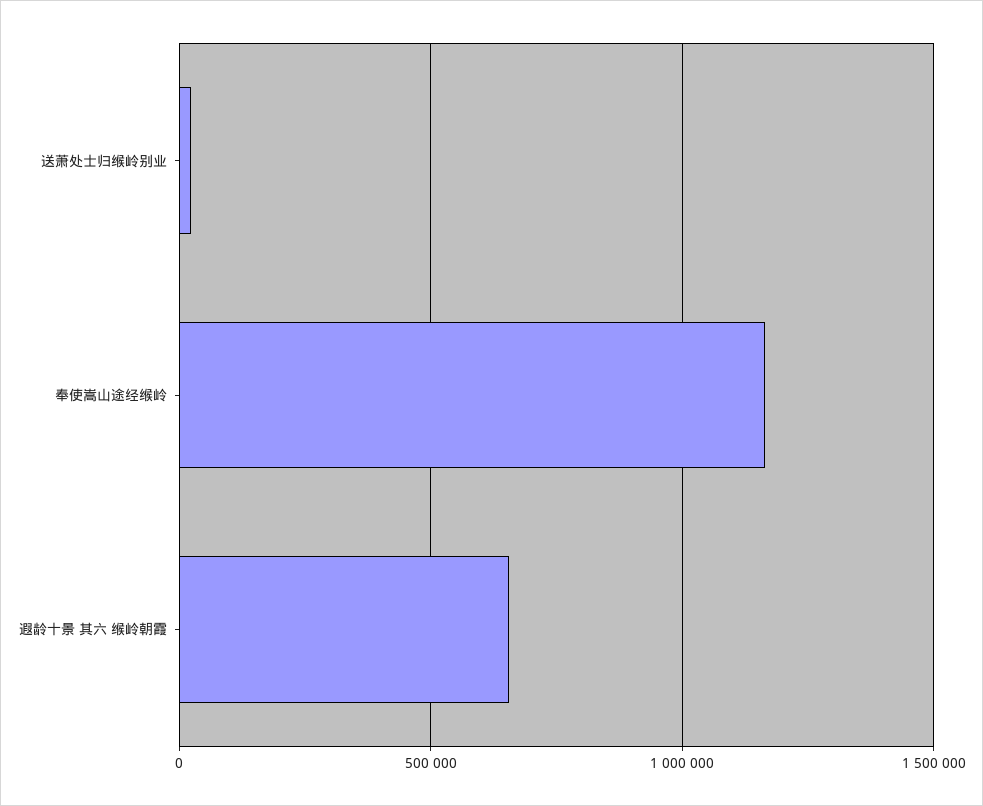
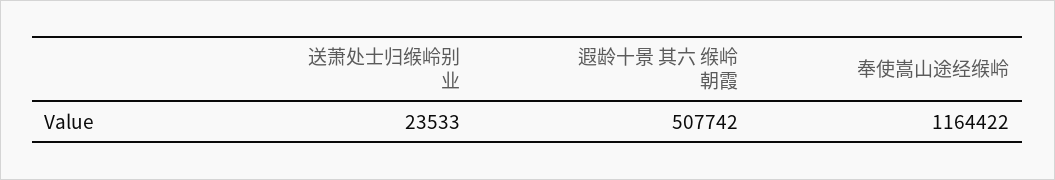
遐龄十景 其六 缑岭朝霞: 650000 -> 507742

